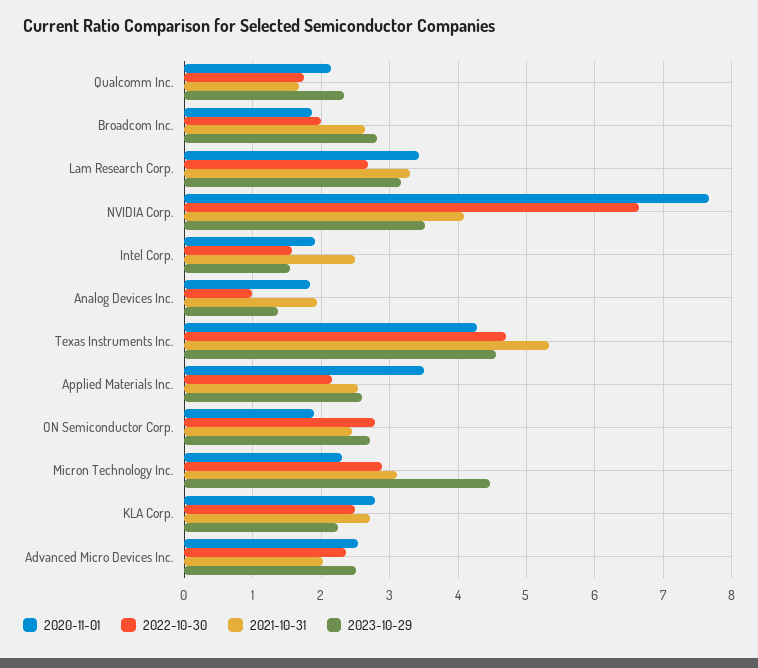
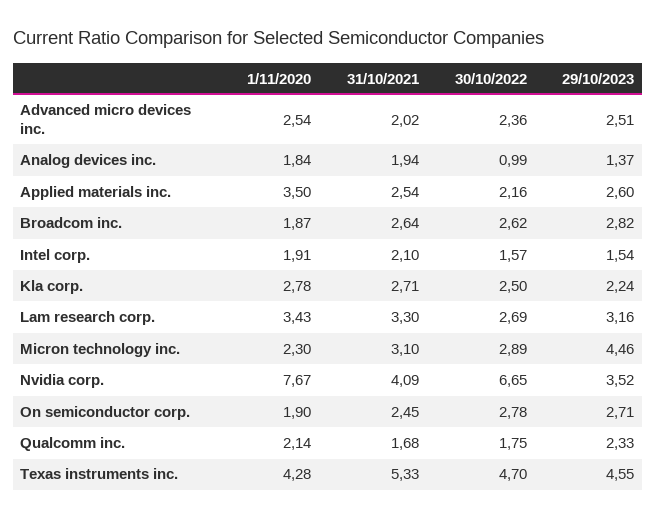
2022-10-30, Broadcom Inc.: 2 -> 2.62
2021-10-31, Intel Corp.: 2.5 -> 2.1

